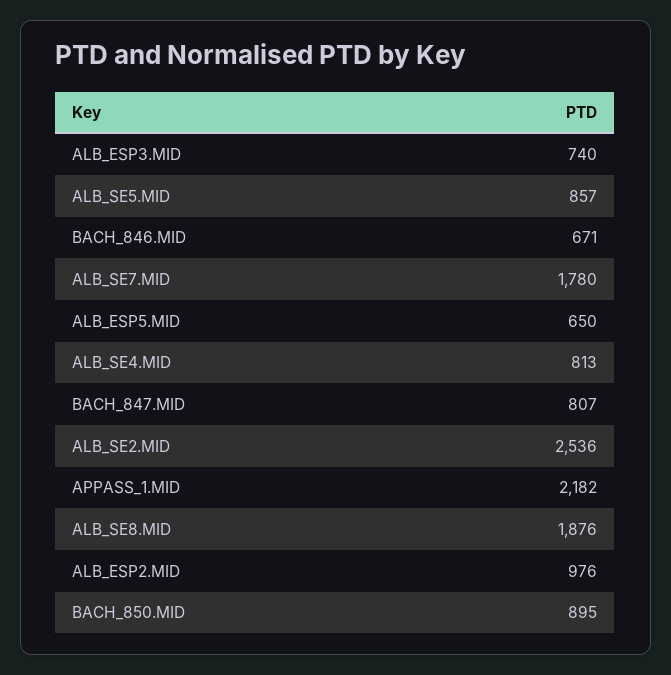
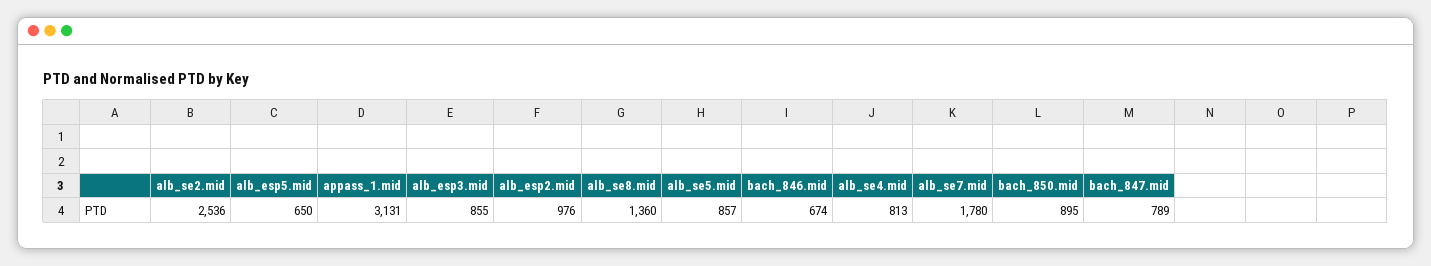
ALB_ESP3.MID: 740 -> 855
BACH_846.MID: 671 -> 674
BACH_847.MID: 807 -> 789
APPASS_1.MID: 2182 -> 3131
ALB_SE8.MID: 1876 -> 1360

